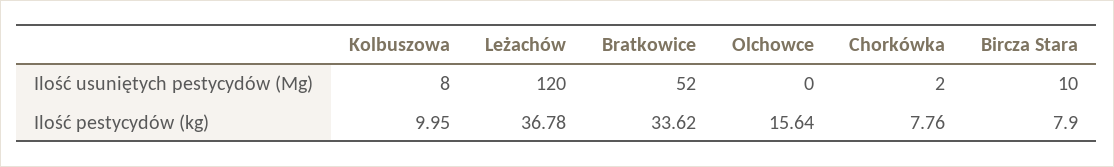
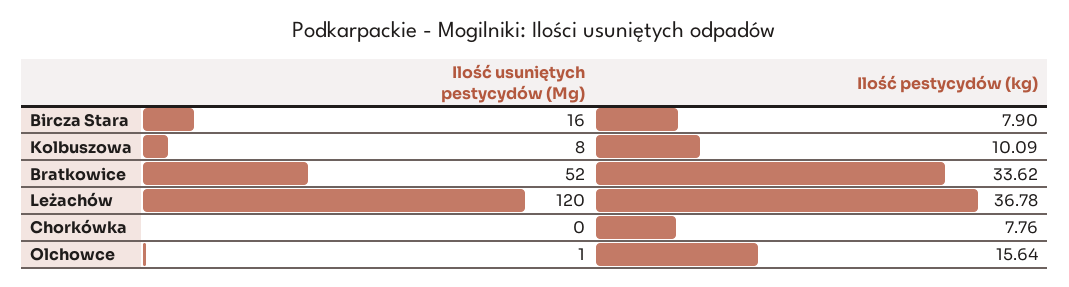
Olchowce, Ilość usuniętych pestycydów (Mg): 0 -> 1
Chorkówka, Ilość usuniętych pestycydów (Mg): 2 -> 0
Bircza Stara, Ilość usuniętych pestycydów (Mg): 10 -> 16
Kolbuszowa, Ilość pestycydów (kg): 9.95 -> 10.09

